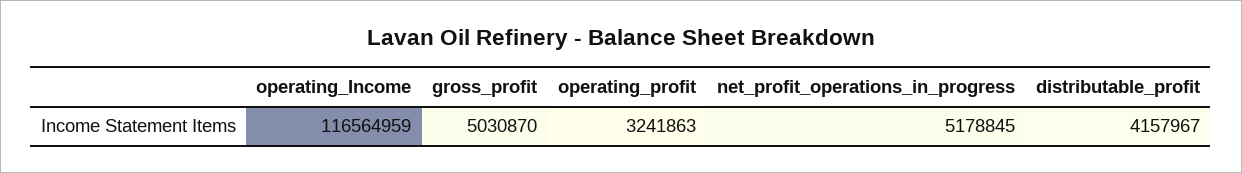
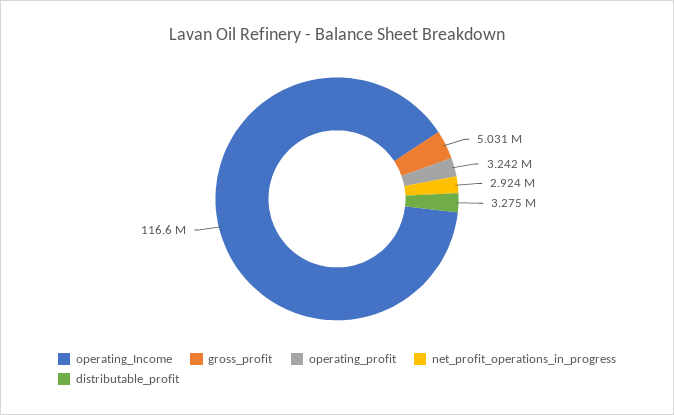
net_profit_operations_in_progress: 5178845 -> 2924000
distributable_profit: 4157967 -> 3275000

